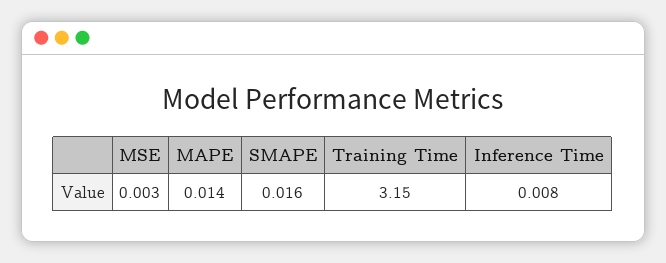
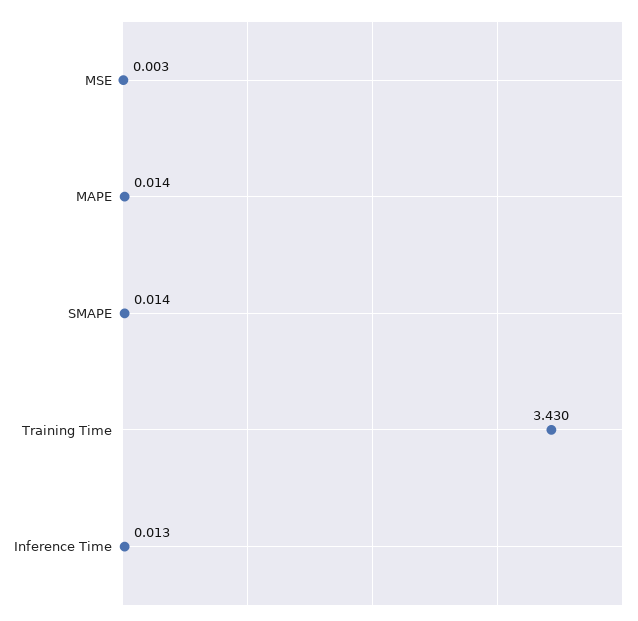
SMAPE: 0.016 -> 0.014
Training Time: 3.15 -> 3.43
Inference Time: 0.008 -> 0.013

